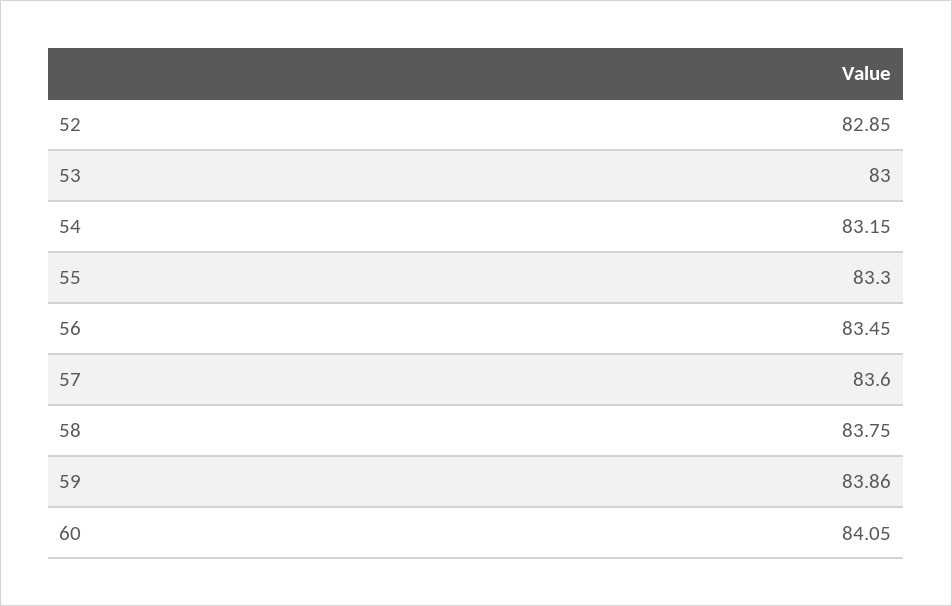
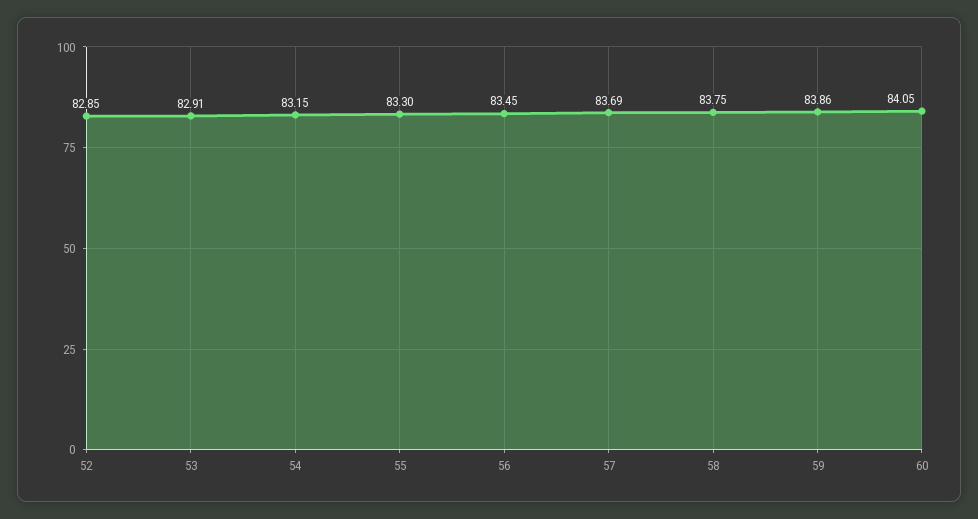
53: 83 -> 82.91
57: 83.6 -> 83.69

